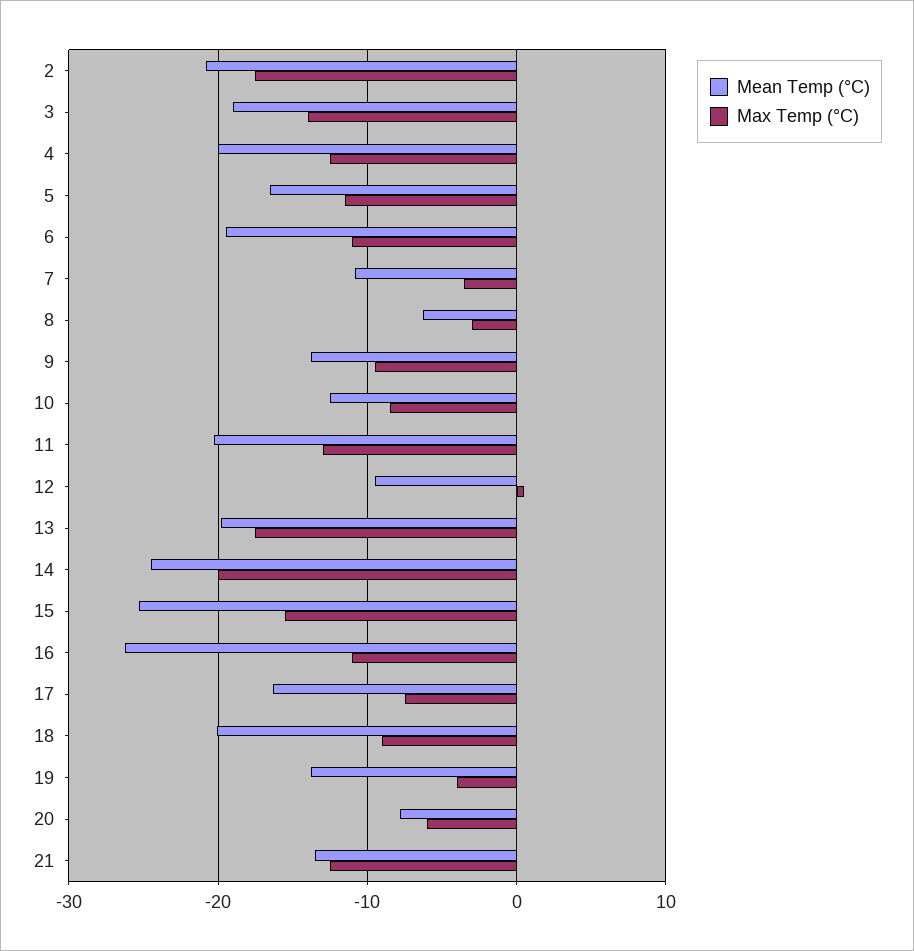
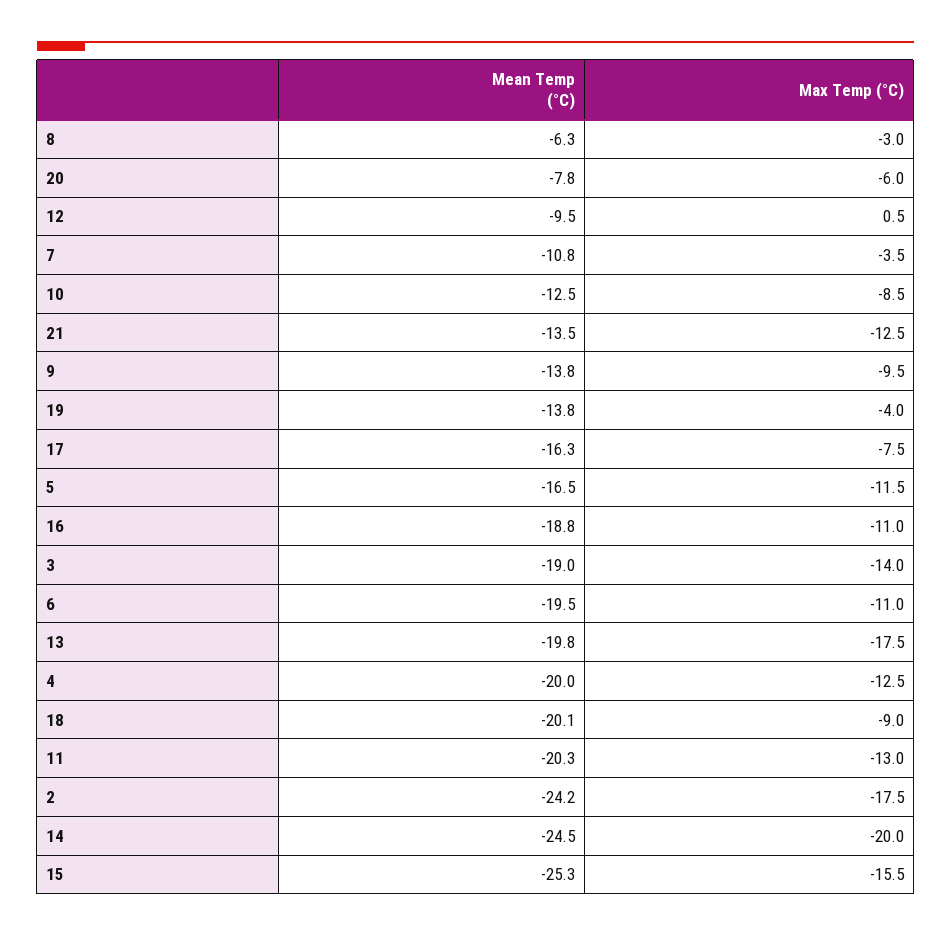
Mean Temp (°C), 2: -21 -> -24.2
Mean Temp (°C), 16: -26 -> -18.8

